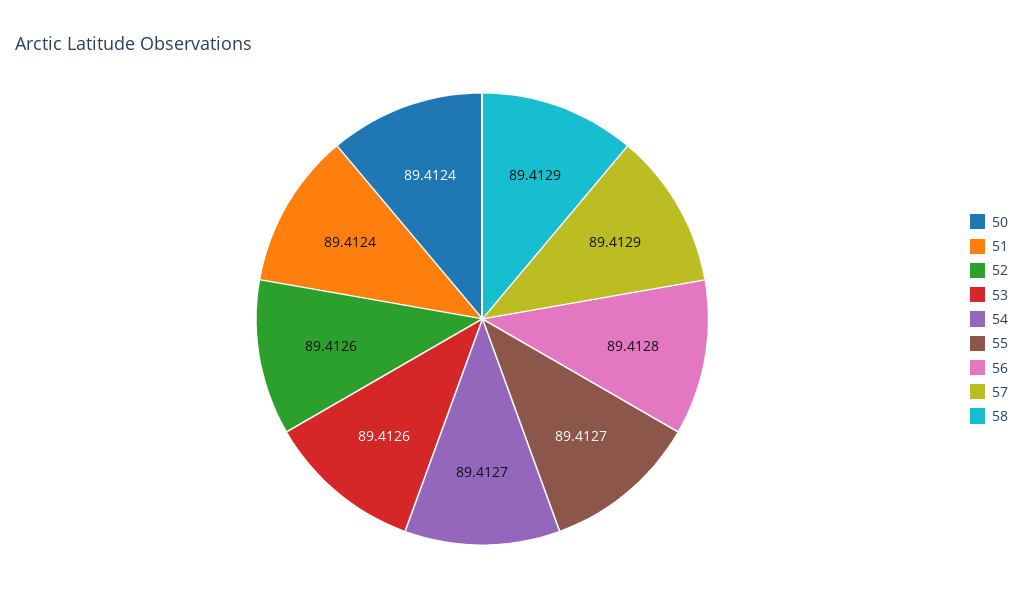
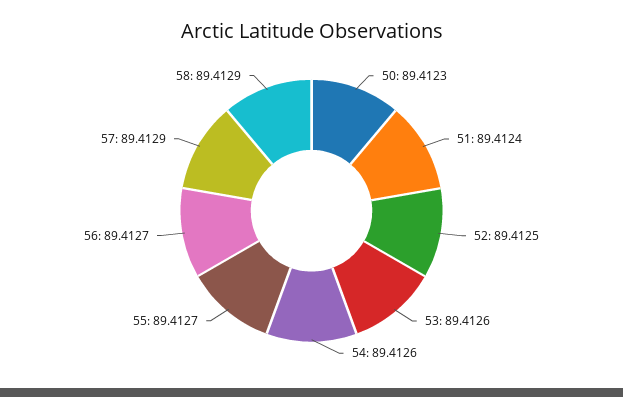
50: 89.4124 -> 89.4123
52: 89.4126 -> 89.4125
54: 89.4127 -> 89.4126
56: 89.4128 -> 89.4127

